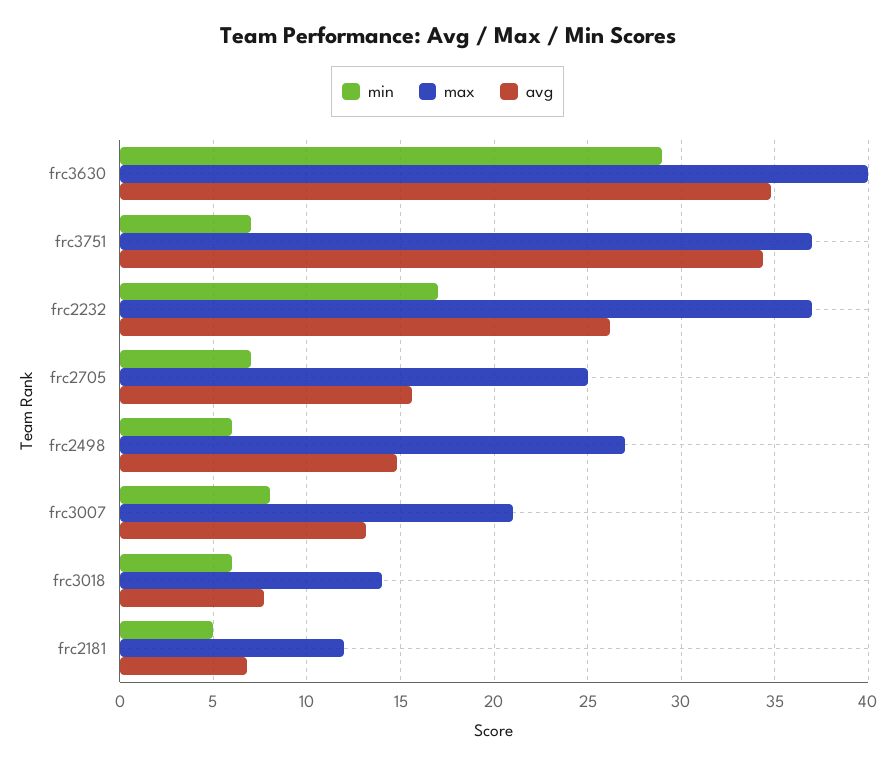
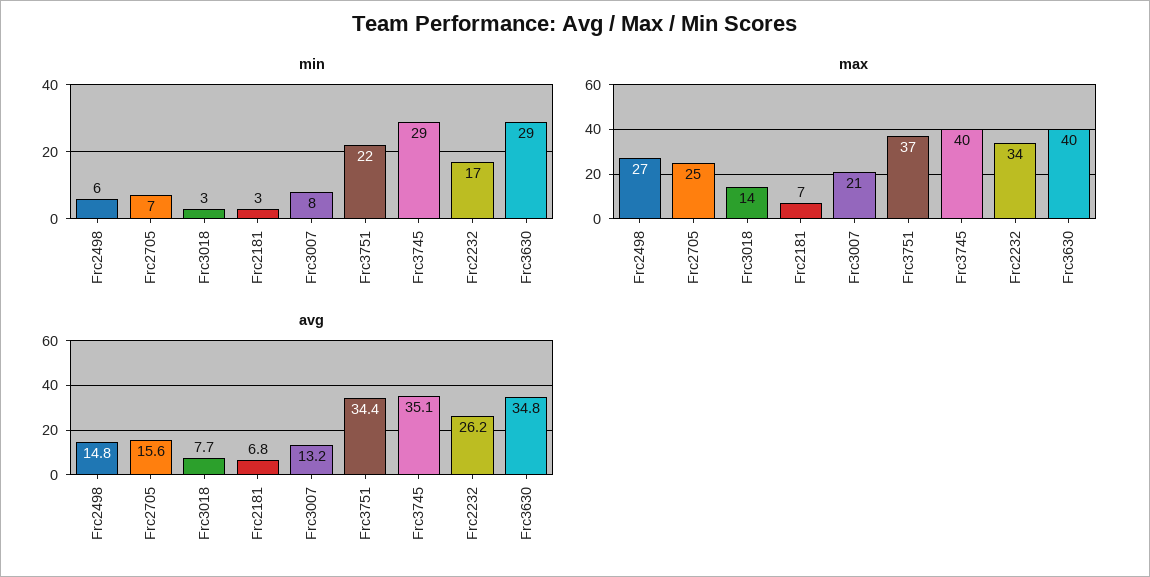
min, frc3751: 7 -> 22
max, frc2232: 37 -> 34
min, frc3018: 6 -> 3
min, frc2181: 5 -> 3
max, frc2181: 12 -> 7
min, Frc3745: none -> 29
max, Frc3745: none -> 40
avg, Frc3745: none -> 35.1

